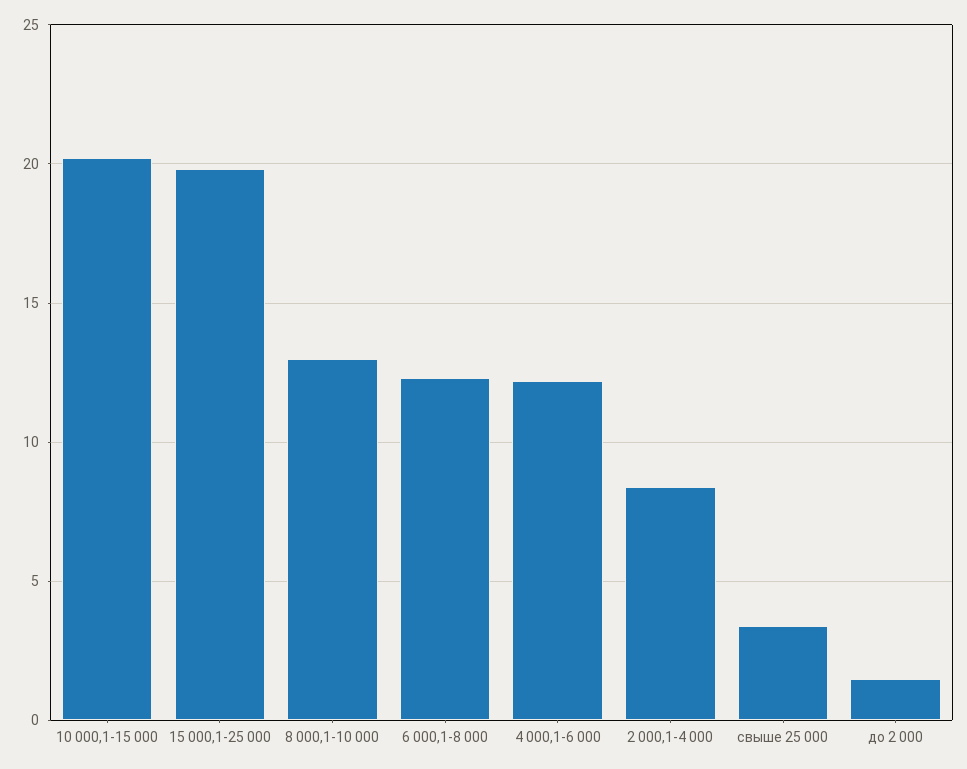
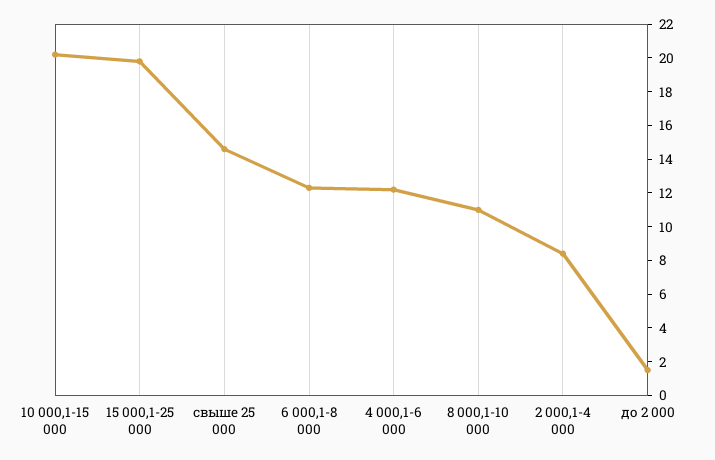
8 000,1-10 000: 13 -> 11
свыше 25 000: 3.5 -> 14.5

